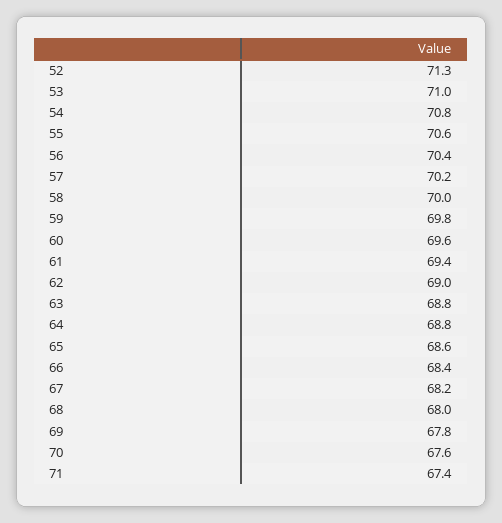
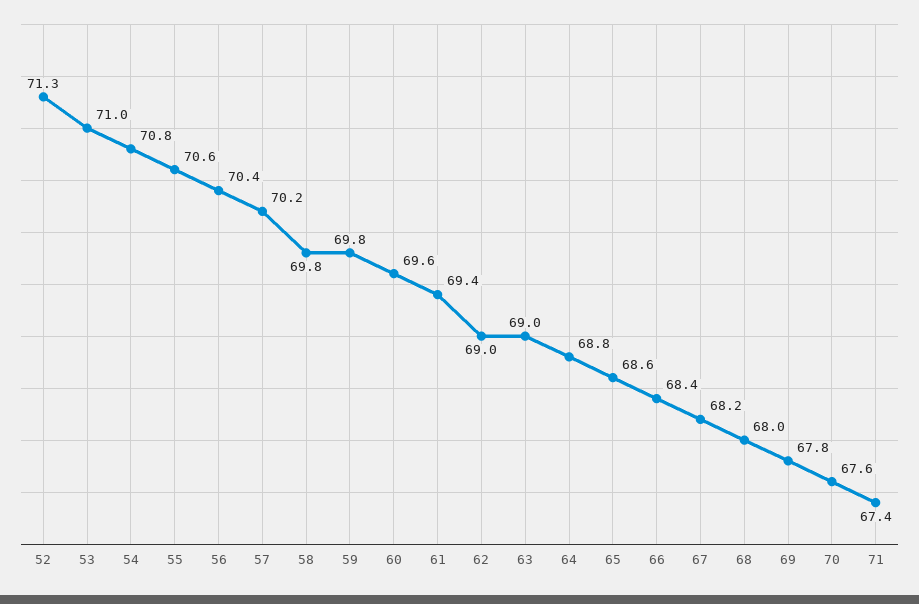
58: 70 -> 69.8
63: 68.8 -> 69

